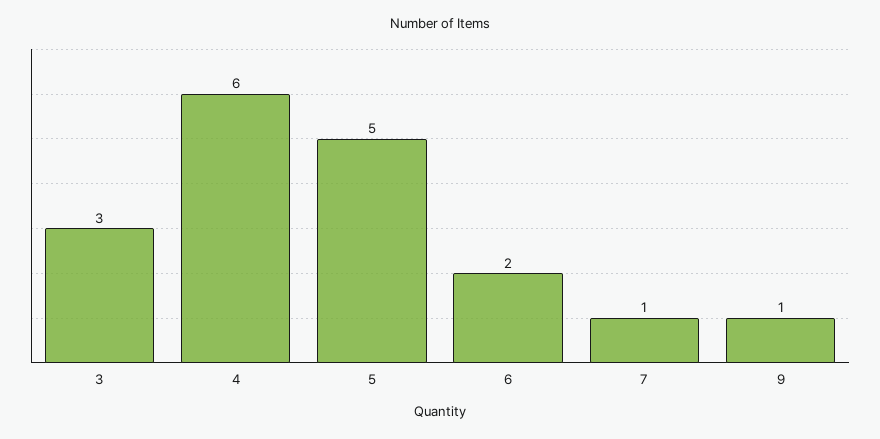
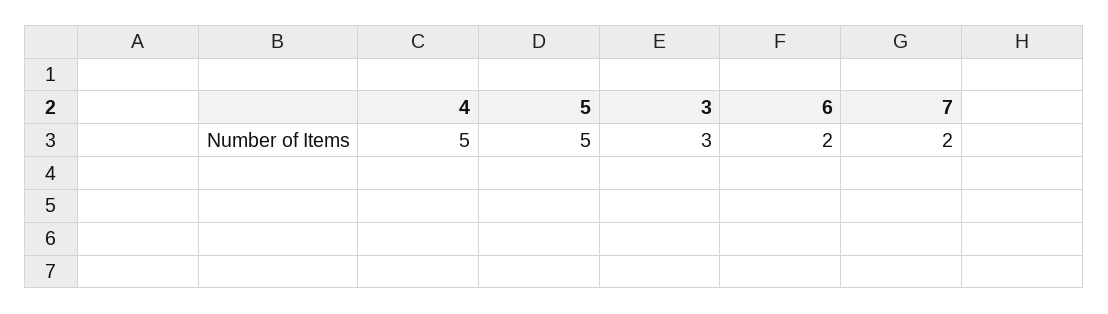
4: 6 -> 5
7: 1 -> 2
9: 1 -> none

